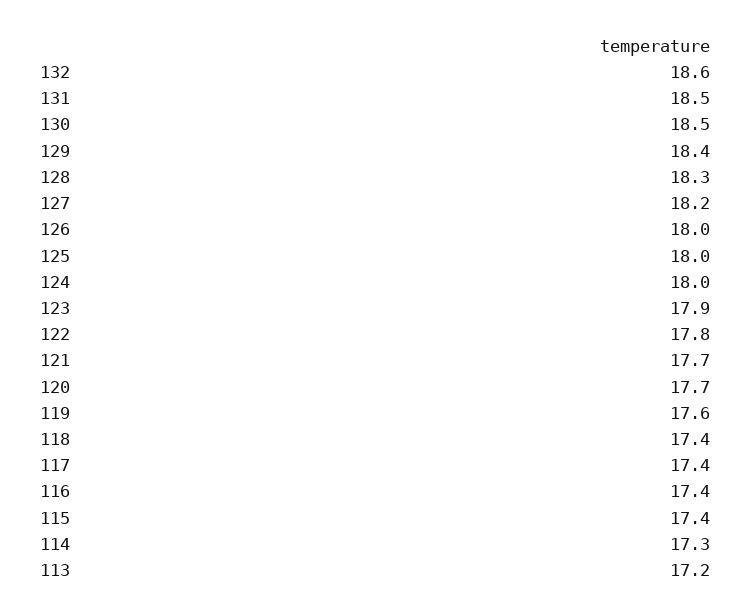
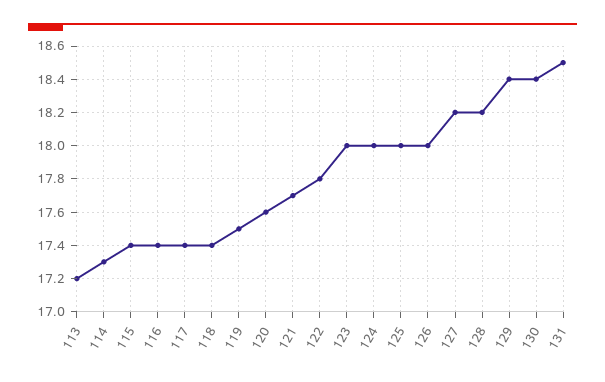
132: 18.6 -> none
130: 18.5 -> 18.4
128: 18.3 -> 18.2
123: 17.9 -> 18
120: 17.7 -> 17.6
119: 17.6 -> 17.5

